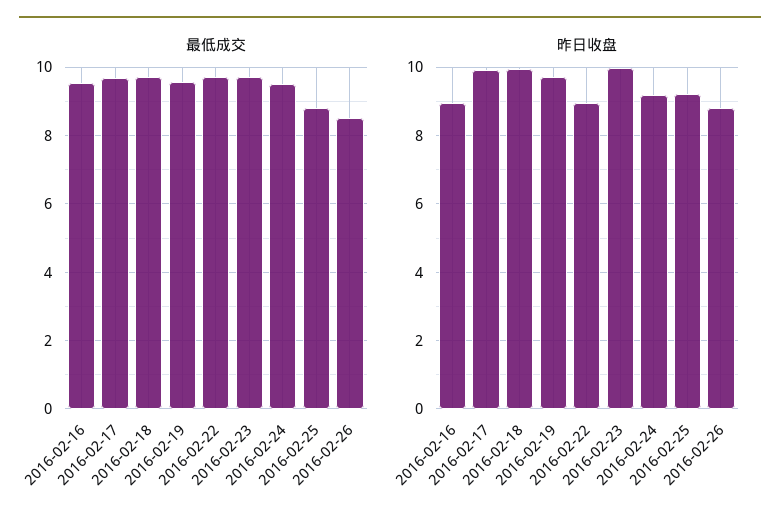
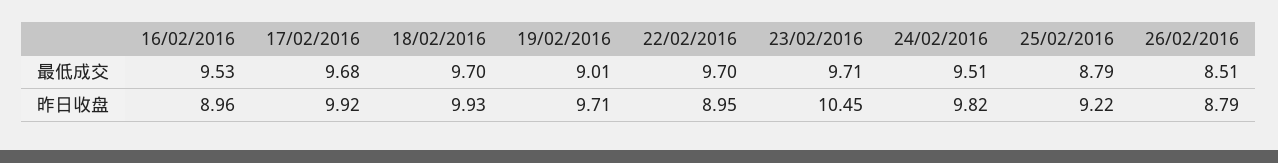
最低成交, 2016-02-19: 9.6 -> 9.01
昨日收盘, 2016-02-23: 10 -> 10.45
昨日收盘, 2016-02-24: 9.2 -> 9.82

